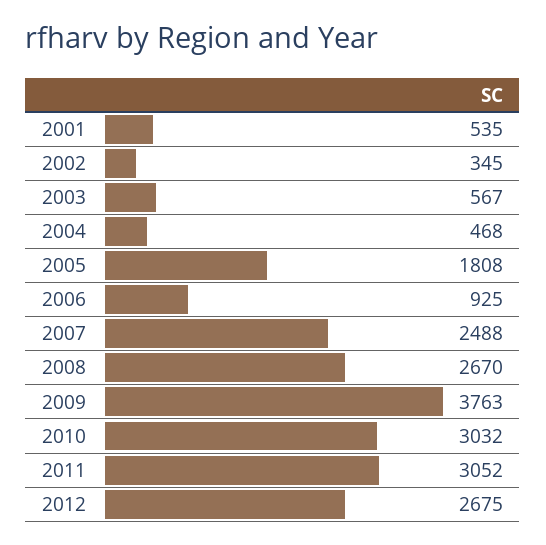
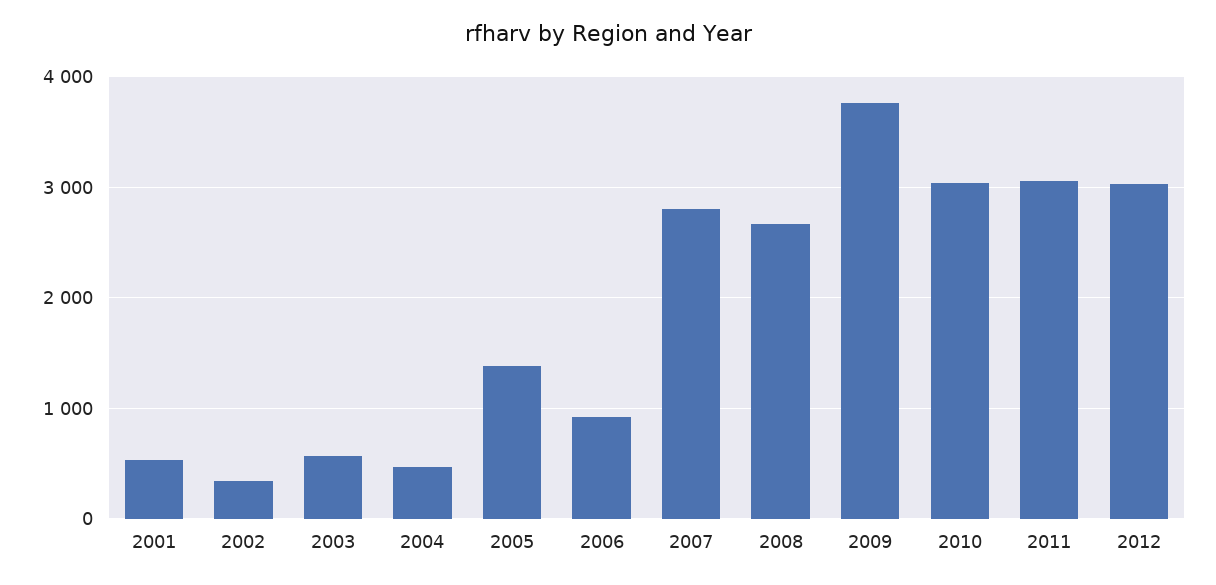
2005: 1808 -> 1400
2007: 2488 -> 2800
2012: 2675 -> 3000

